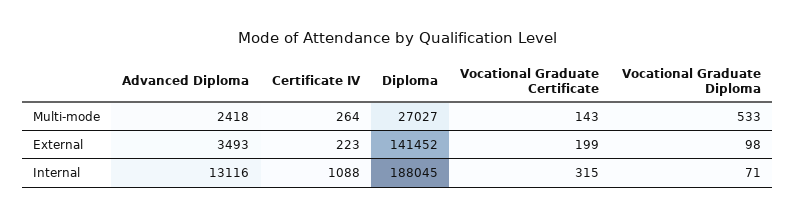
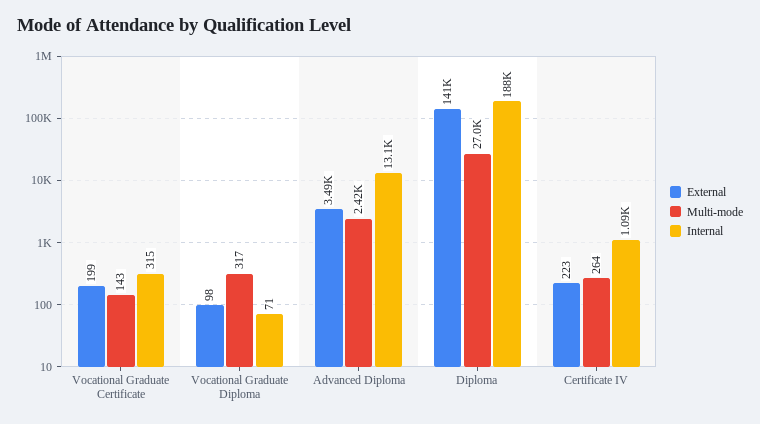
Multi-mode, Vocational Graduate Diploma: 533 -> 317

